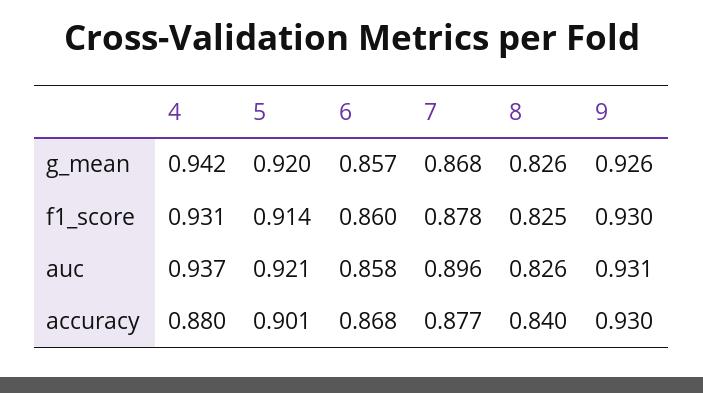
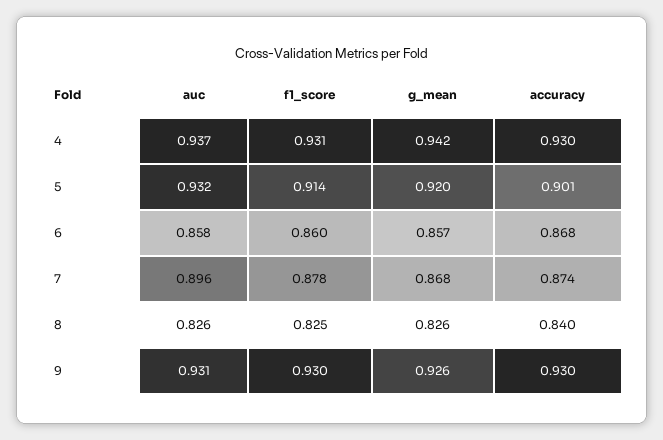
5, auc: 0.921 -> 0.932
4, accuracy: 0.88 -> 0.93
7, accuracy: 0.877 -> 0.874

